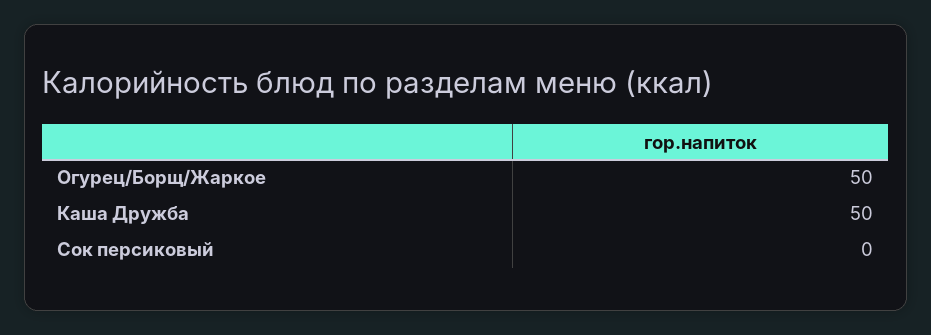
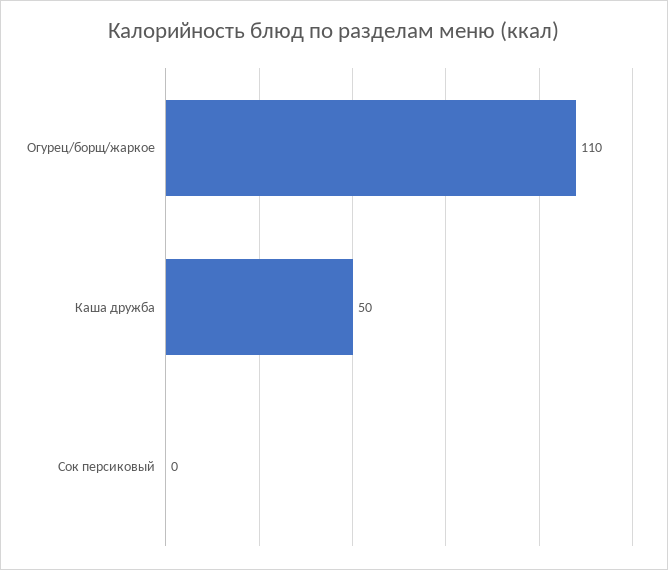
Огурец/Борщ/Жаркое: 50 -> 110

